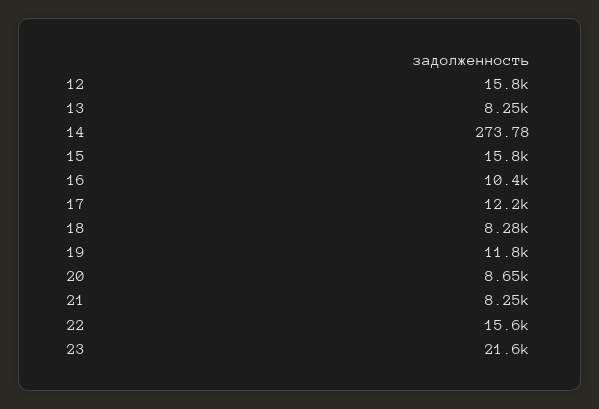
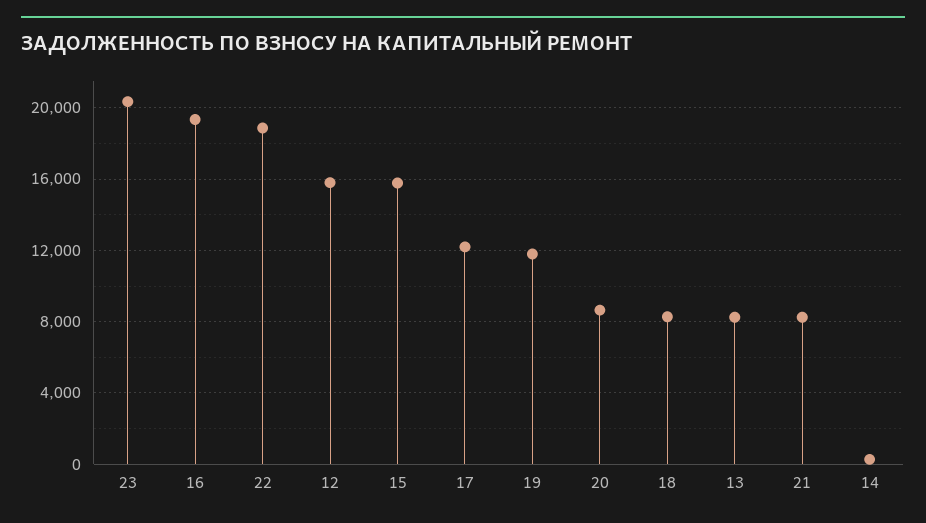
16: 10400 -> 19500
22: 15600 -> 19000
23: 21600 -> 20500

